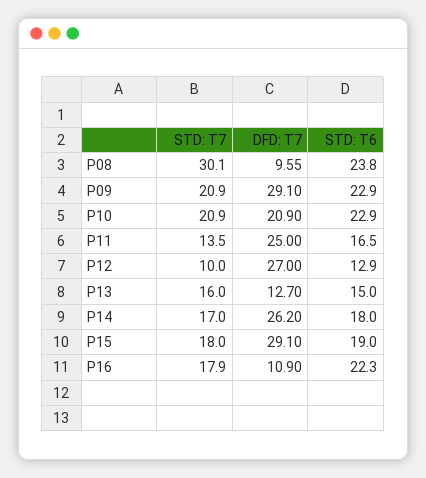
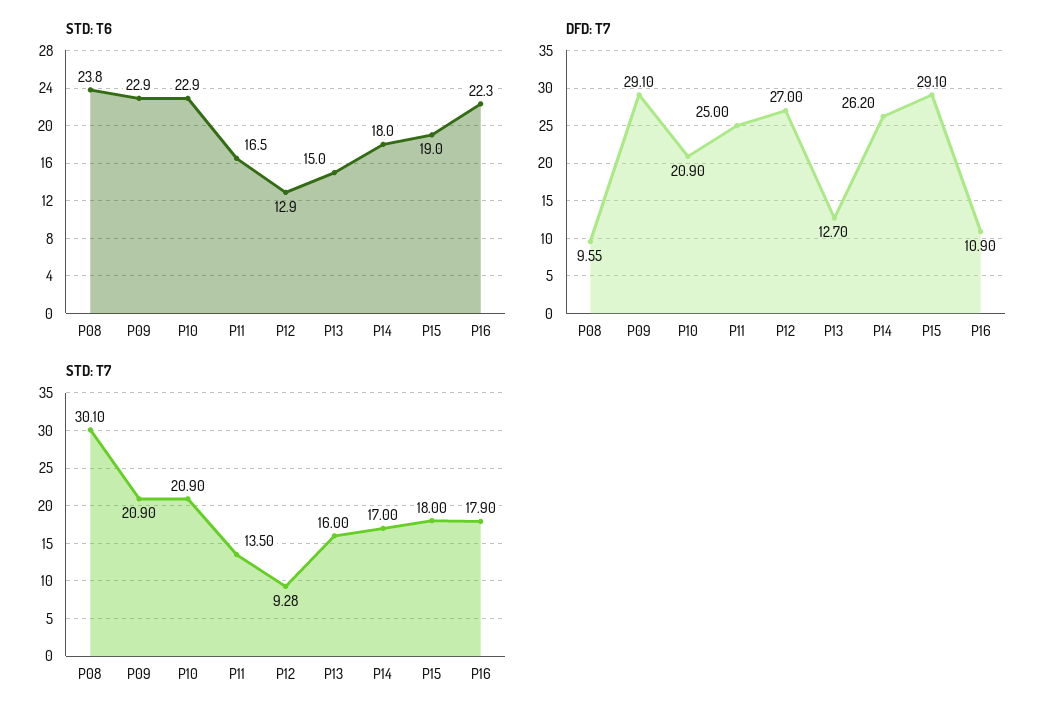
STD: T7, P12: 10 -> 9.28

